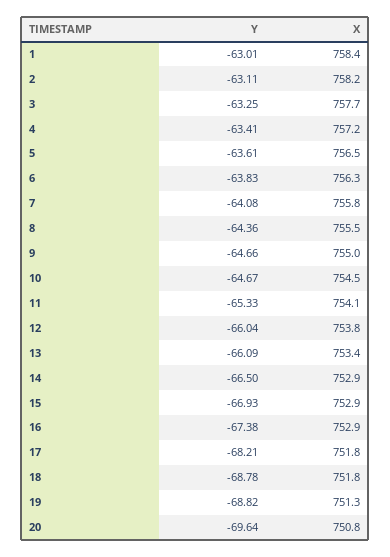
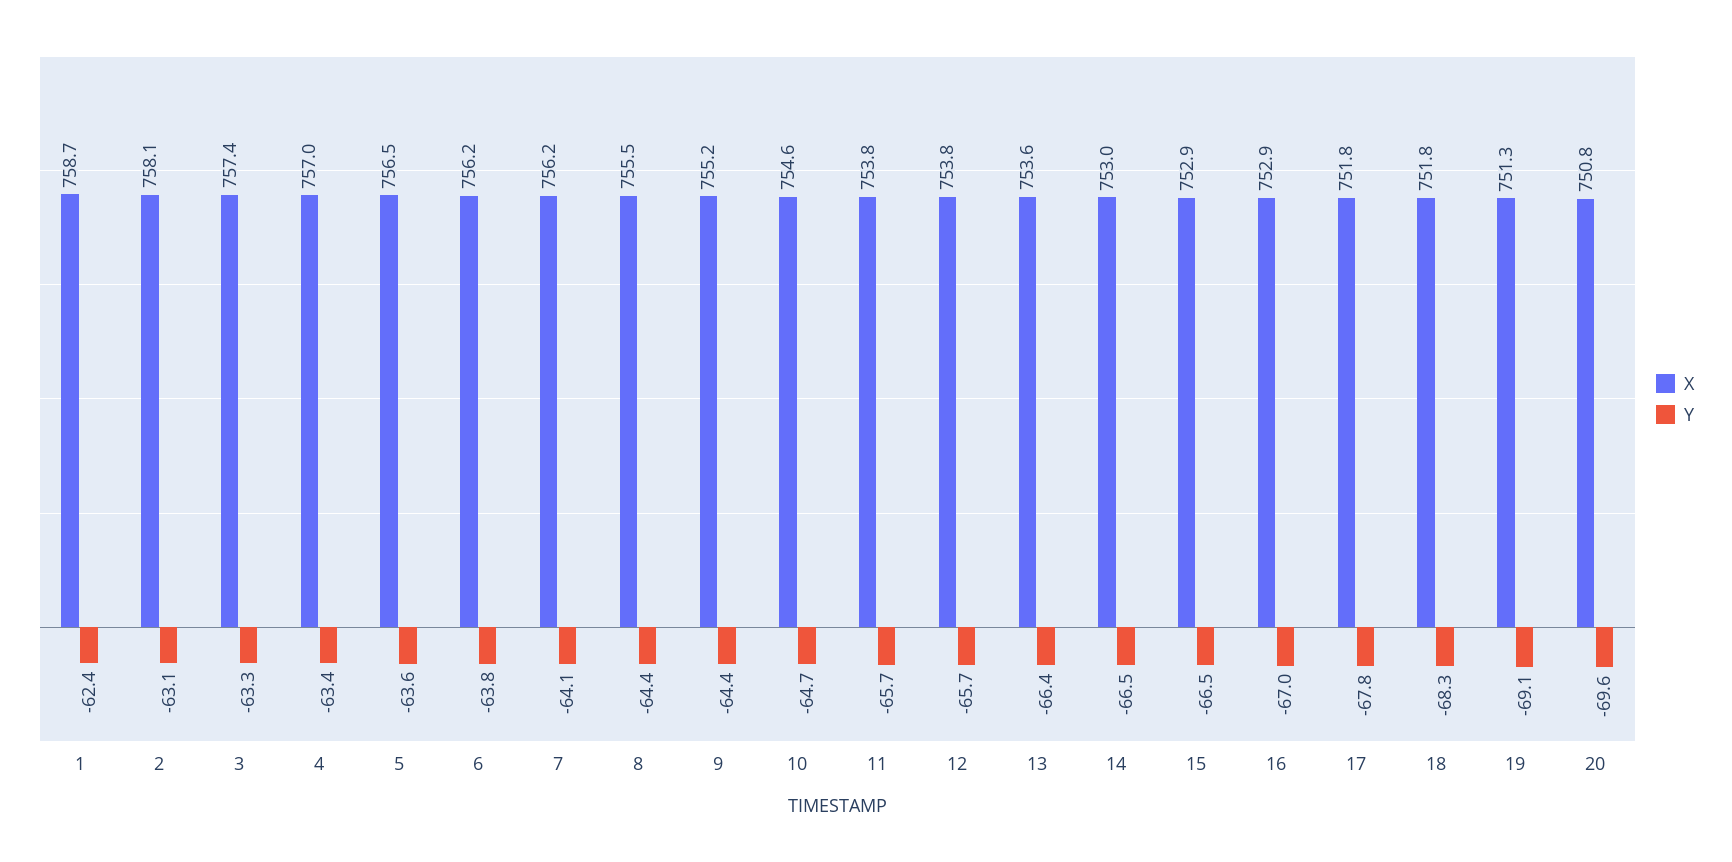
Y, 1: -63.01 -> -62.4
X, 1: 758.4 -> 758.7
X, 2: 758.2 -> 758.1
X, 3: 757.7 -> 757.4
X, 4: 757.2 -> 757
X, 6: 756.3 -> 756.2
X, 7: 755.8 -> 756.2
Y, 9: -64.66 -> -64.4
X, 9: 755 -> 755.2
X, 10: 754.5 -> 754.6
Y, 11: -65.33 -> -65.7
X, 11: 754.1 -> 753.8
Y, 12: -66.04 -> -65.7
Y, 13: -66.09 -> -66.4
X, 13: 753.4 -> 753.6
X, 14: 752.9 -> 753
Y, 15: -66.93 -> -66.5
Y, 16: -67.38 -> -67
Y, 17: -68.21 -> -67.8
Y, 18: -68.78 -> -68.3
Y, 19: -68.82 -> -69.1

